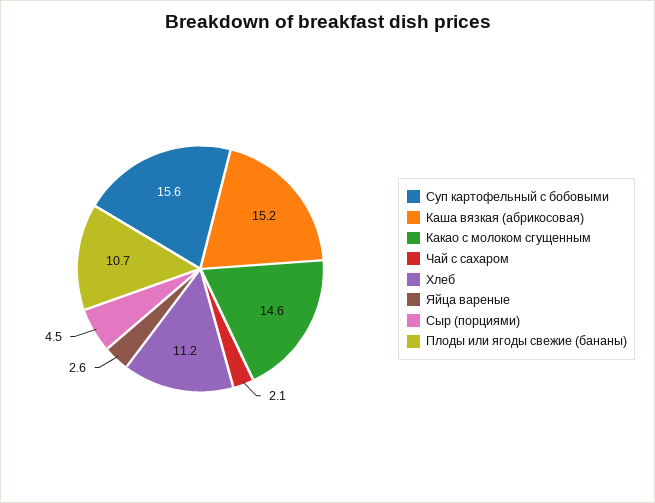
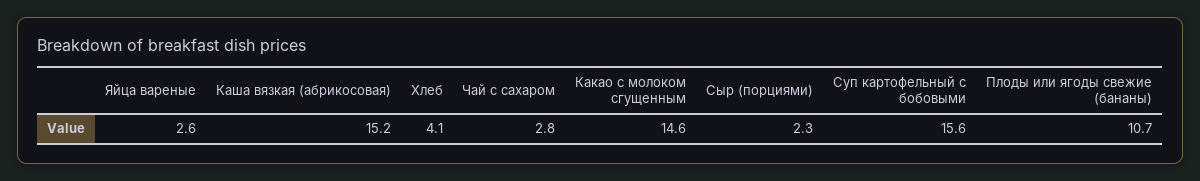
Чай с сахаром: 2.1 -> 2.8
Хлеб: 11.2 -> 4.1
Сыр (порциями): 4.5 -> 2.3

